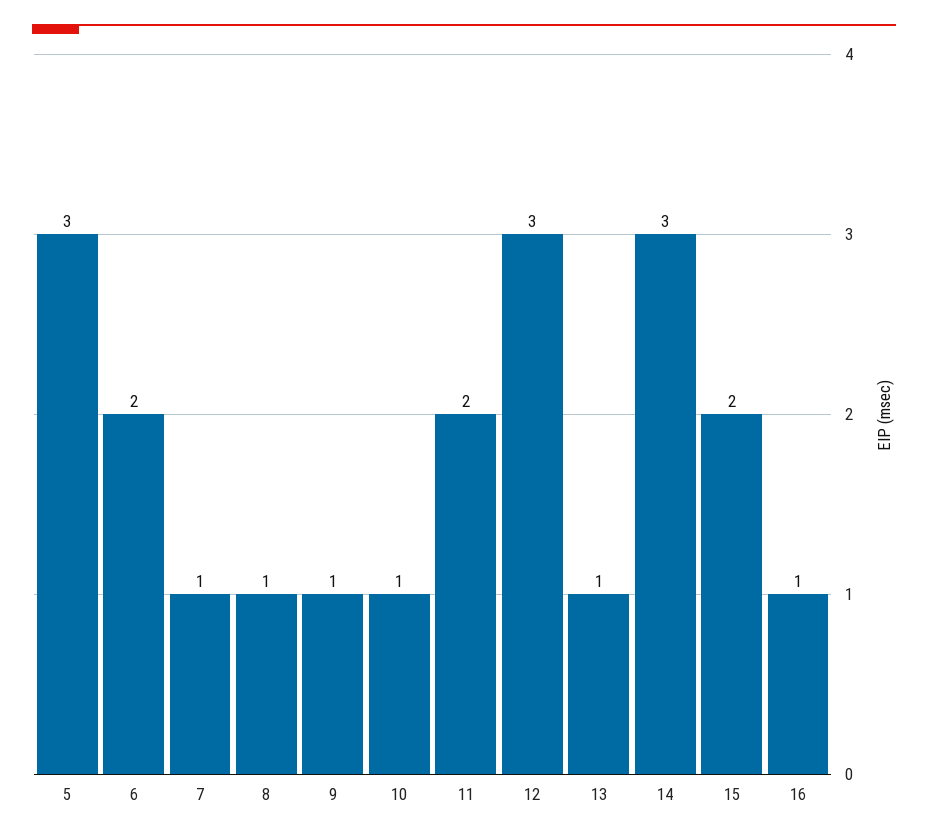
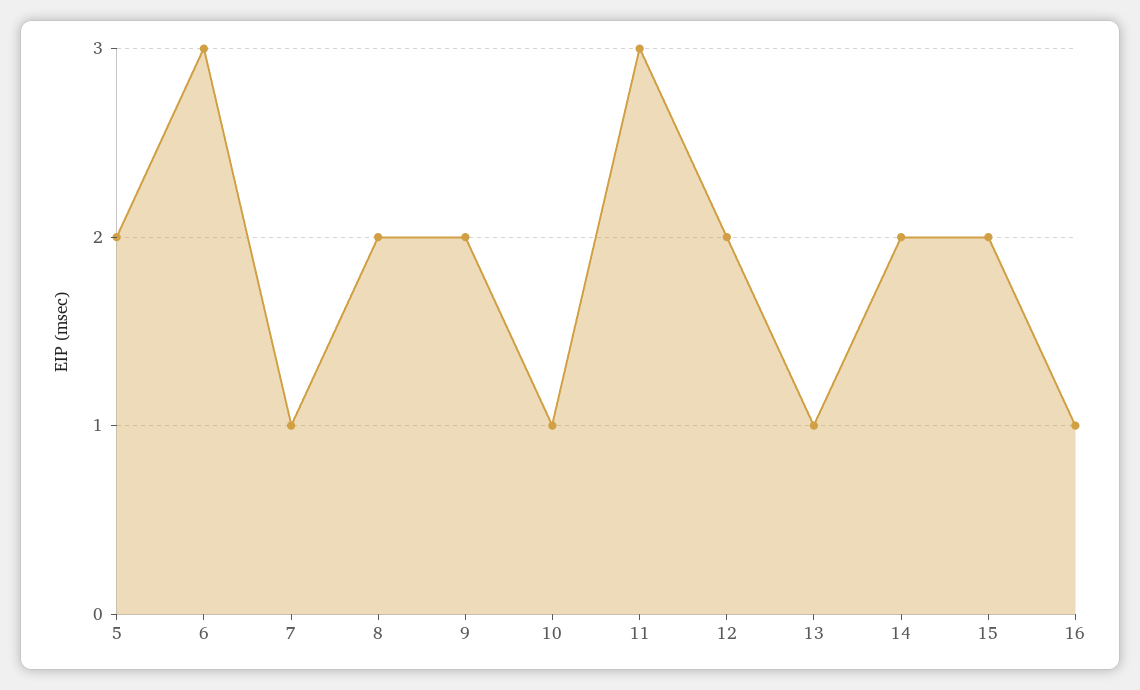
5: 3 -> 2
6: 2 -> 3
8: 1 -> 2
9: 1 -> 2
11: 2 -> 3
12: 3 -> 2
14: 3 -> 2

